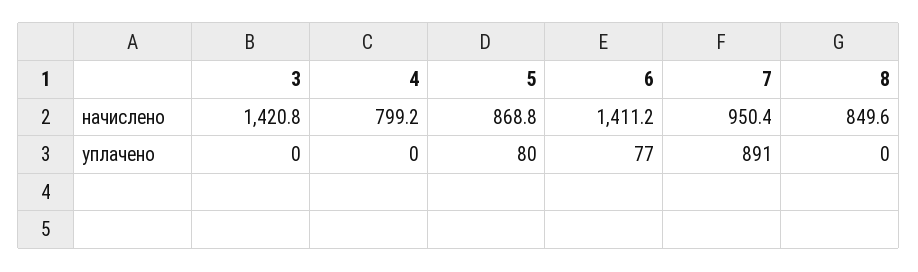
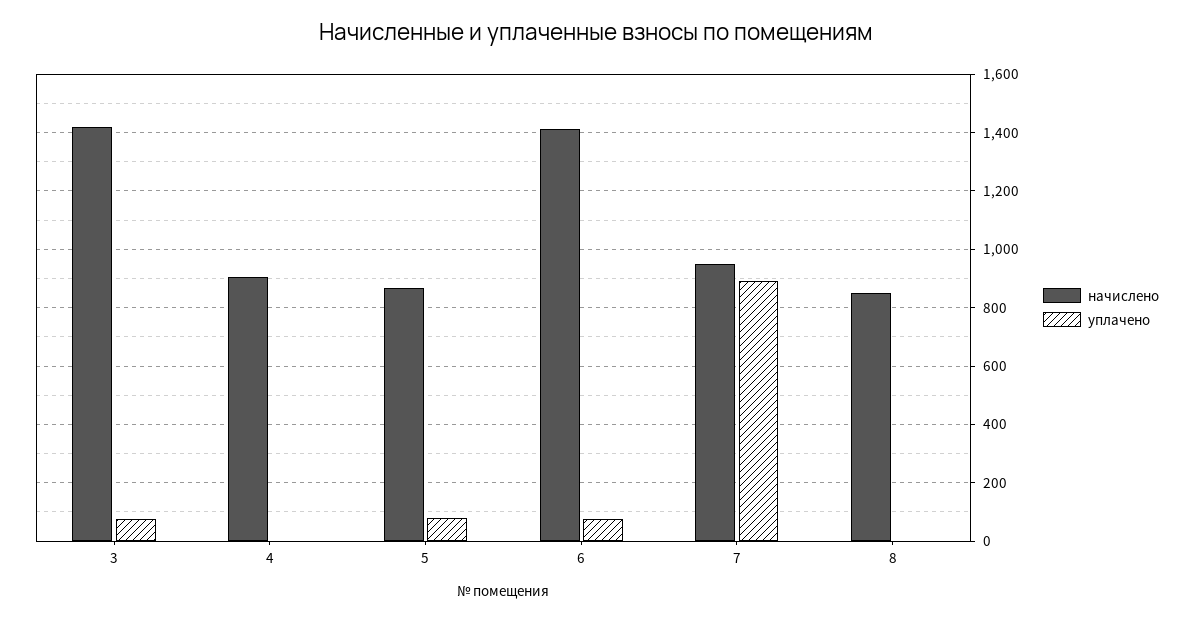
начислено, 4: 799.2 -> 900
уплачено, 3: 0 -> 75

